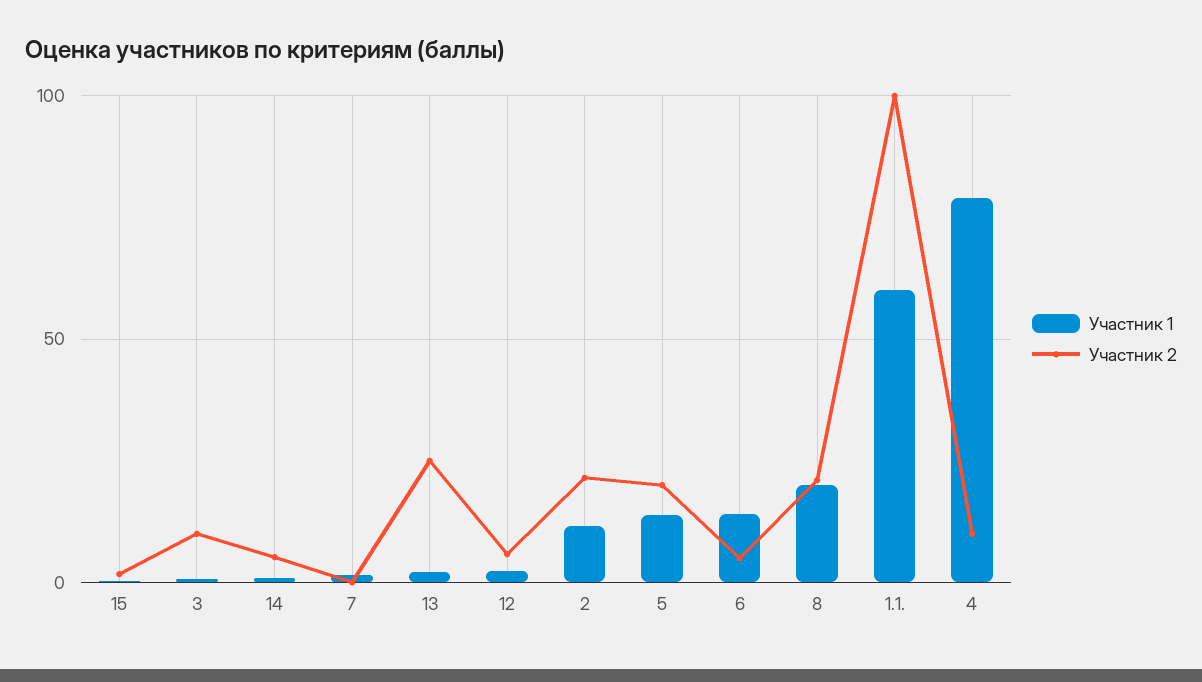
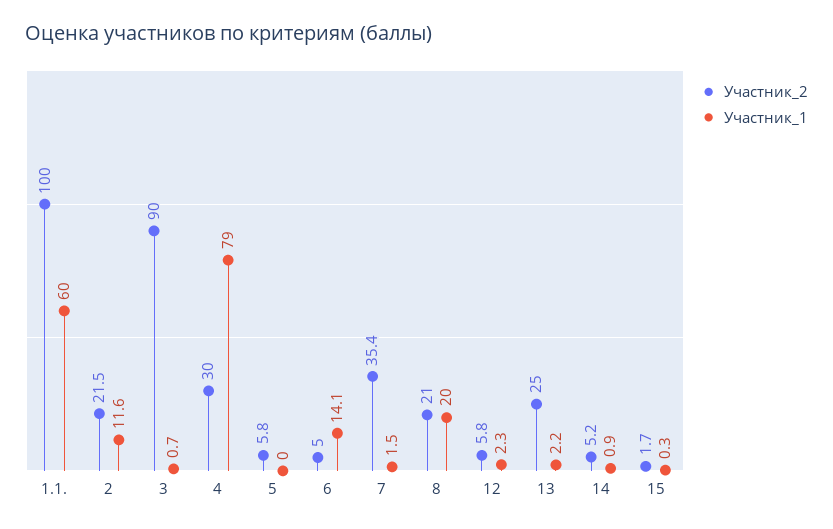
Участник 2, 3: 10 -> 90
Участник 2, 7: 0 -> 35.4
Участник 1, 5: 15 -> 0
Участник 2, 5: 20 -> 5.8
Участник 2, 4: 10 -> 30

